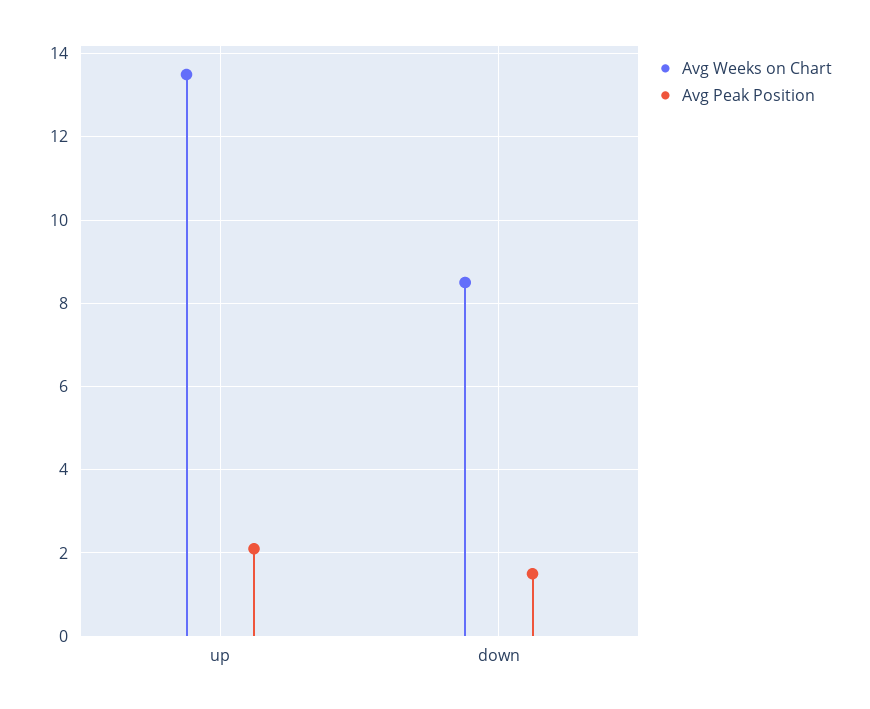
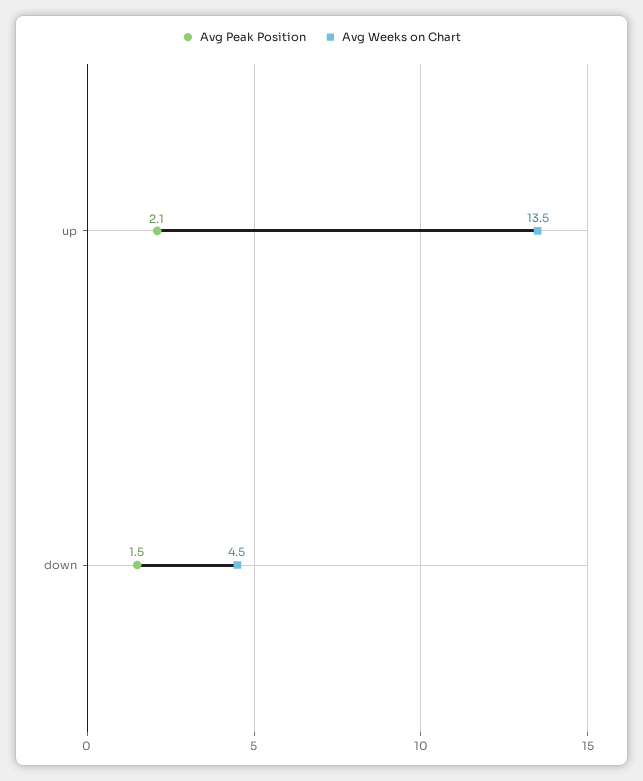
Avg Weeks on Chart, down: 8.5 -> 4.5

